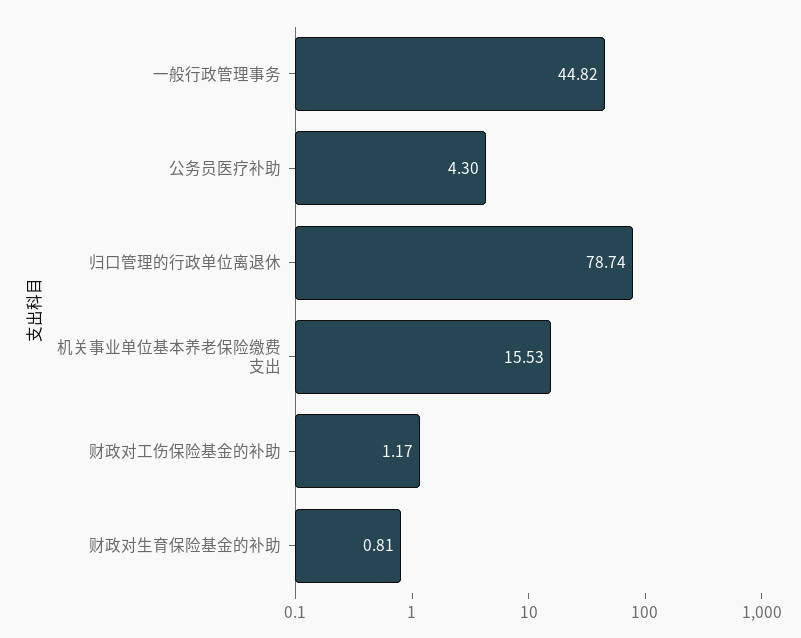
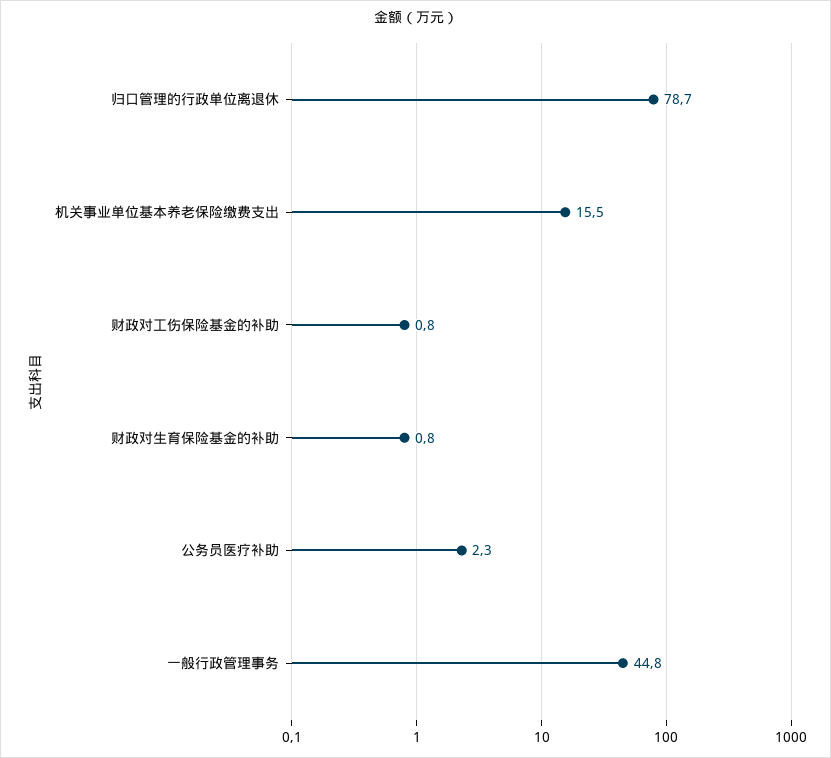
公务员医疗补助: 4.3 -> 2.3
财政对工伤保险基金的补助: 1.17 -> 0.8

